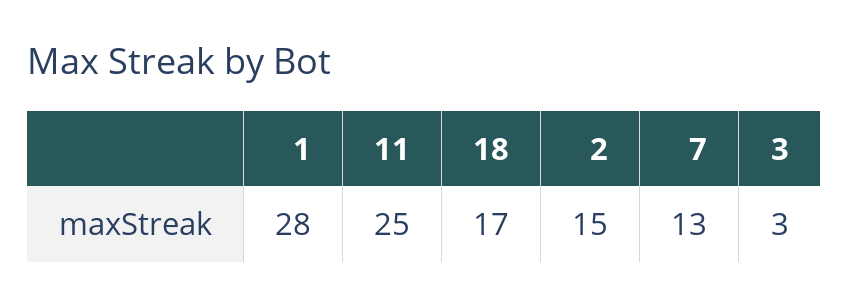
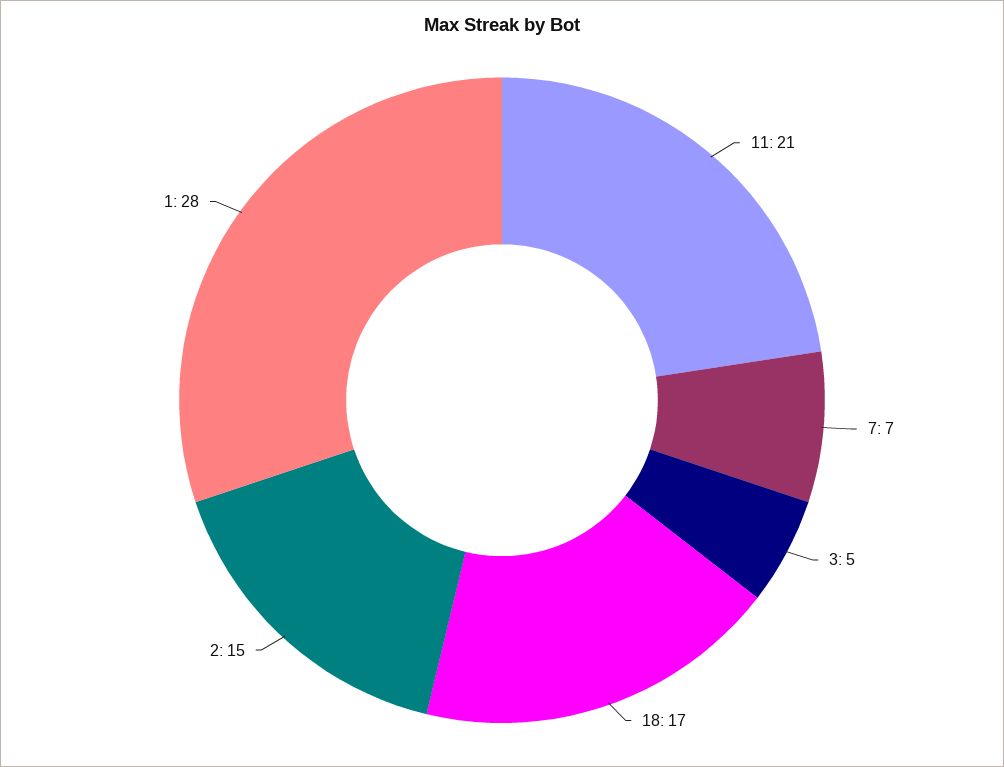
11: 25 -> 21
7: 13 -> 7
3: 3 -> 5

